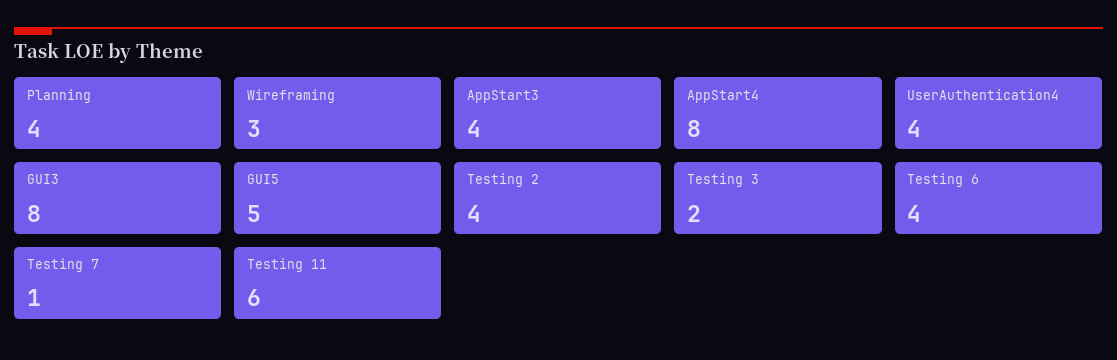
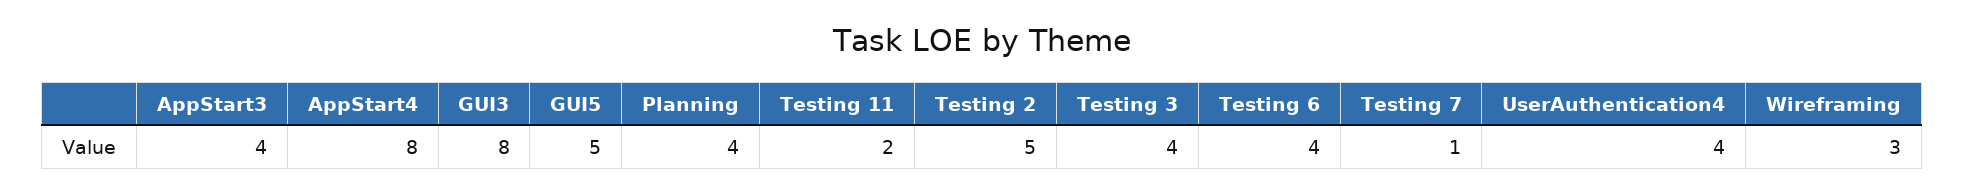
Testing 2: 4 -> 5
Testing 3: 2 -> 4
Testing 11: 6 -> 2

